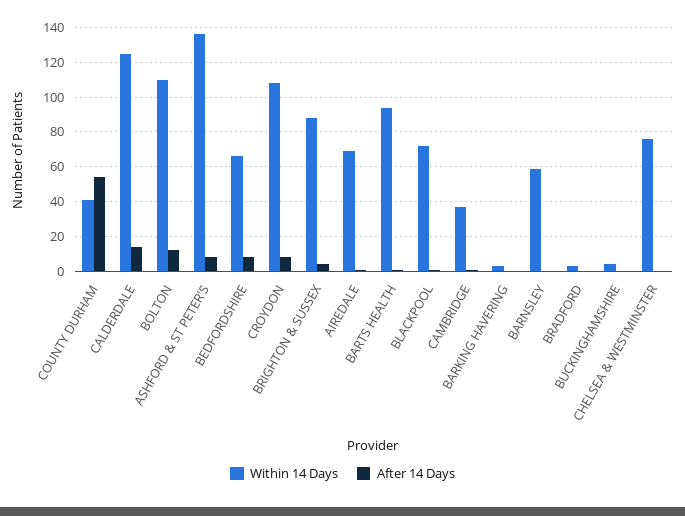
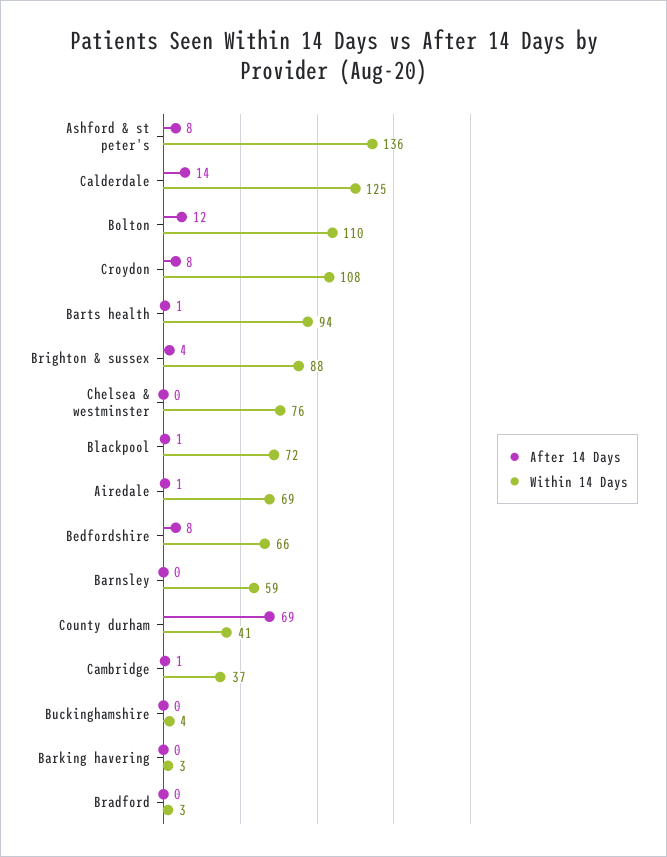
After 14 Days, COUNTY DURHAM: 55 -> 69

